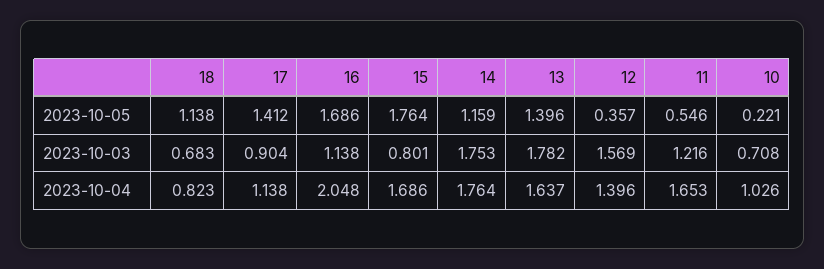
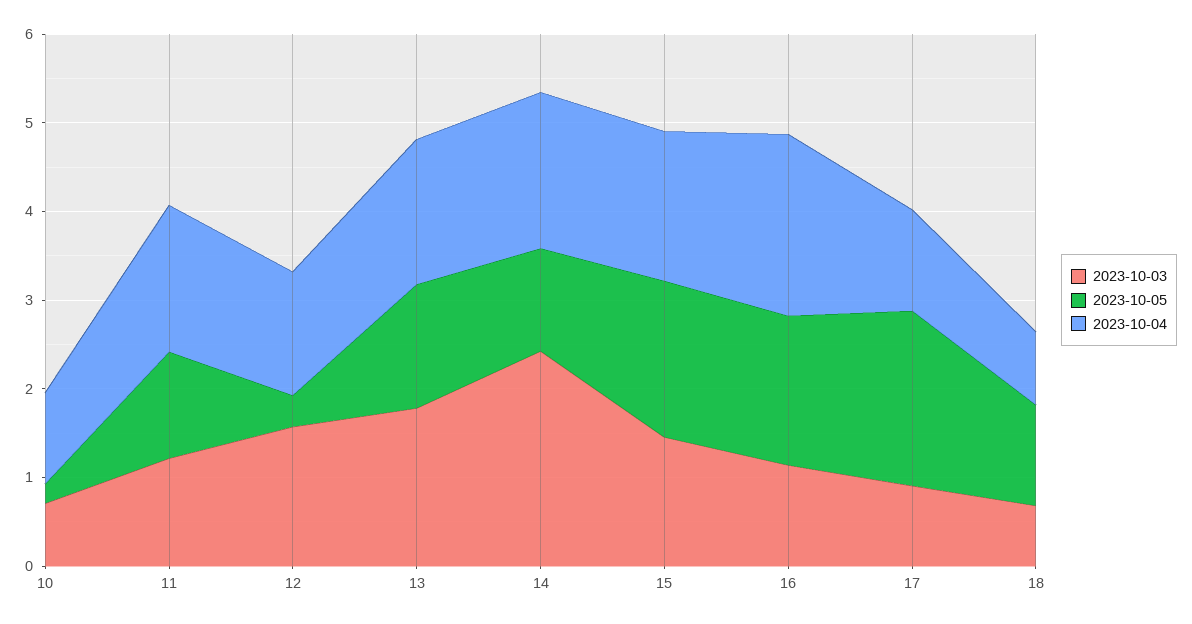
2023-10-05, 17: 1.412 -> 2
2023-10-05, 11: 0.546 -> 1.2
2023-10-03, 15: 0.801 -> 1.4
2023-10-03, 14: 1.753 -> 2.4

